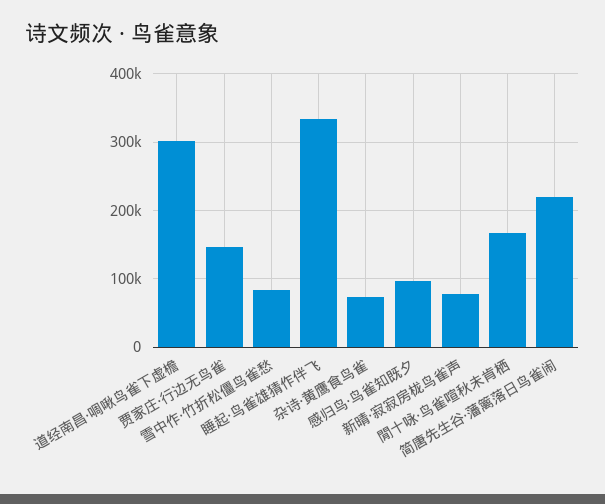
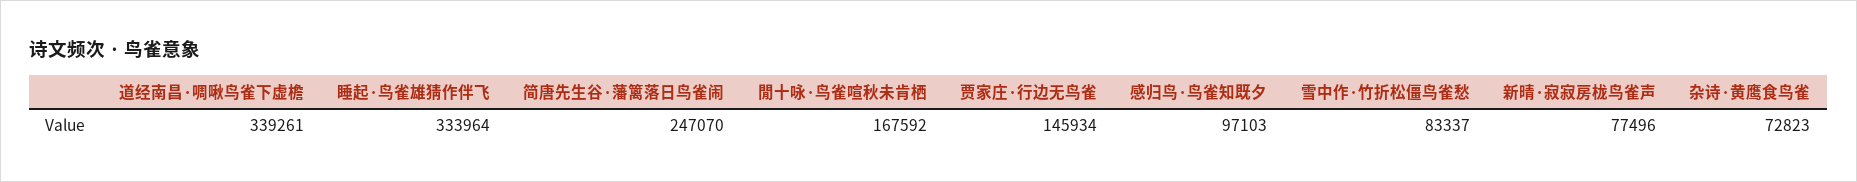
道经南昌·啁啾鸟雀下虚檐: 300000 -> 339261
简唐先生谷·藩篱落日鸟雀闹: 220000 -> 247070

